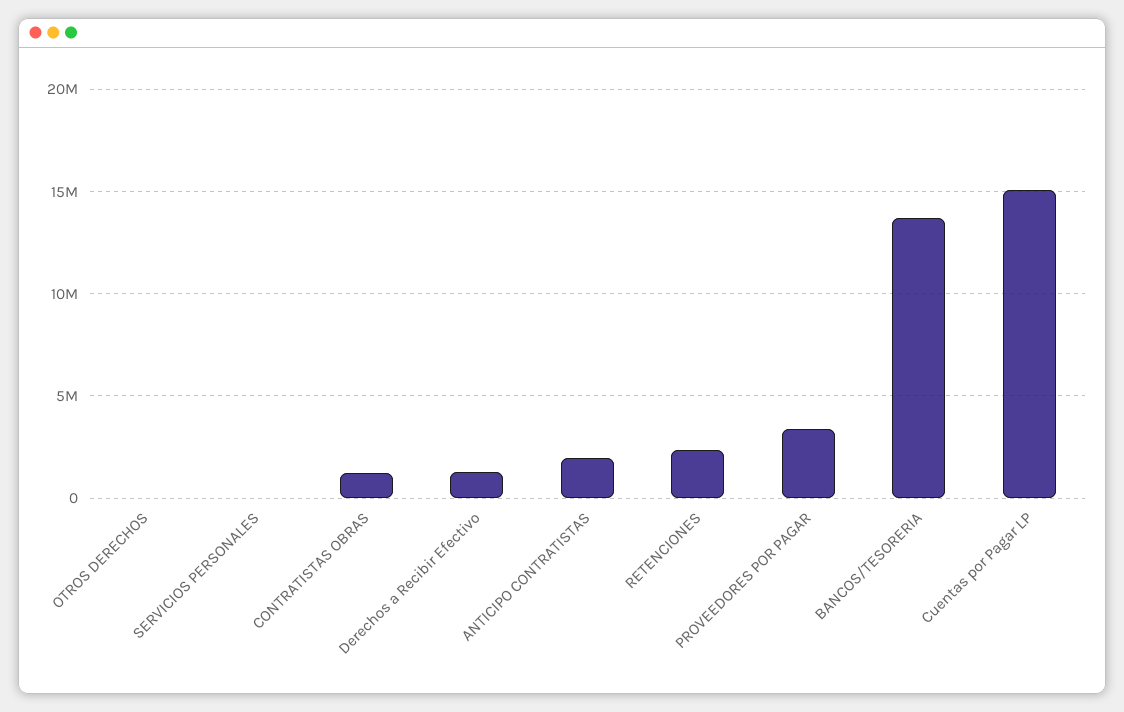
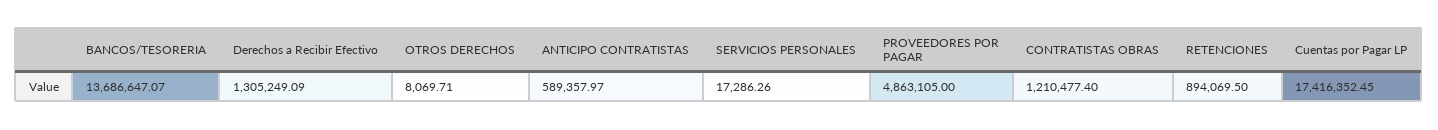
ANTICIPO CONTRATISTAS: 2000000 -> 589357.97
RETENCIONES: 2500000 -> 894069.5
PROVEEDORES POR PAGAR: 3500000 -> 4863105
Cuentas por Pagar LP: 15000000 -> 17416352.45

